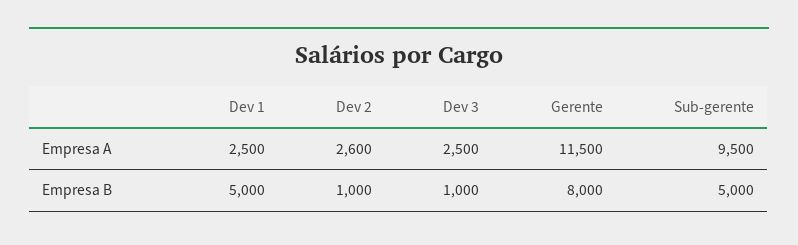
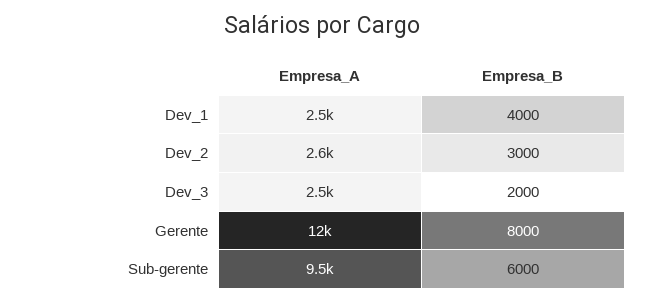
Dev 1, Empresa B: 5000 -> 4000
Dev 2, Empresa B: 1000 -> 3000
Dev 3, Empresa B: 1000 -> 2000
Sub-gerente, Empresa B: 5000 -> 6000

